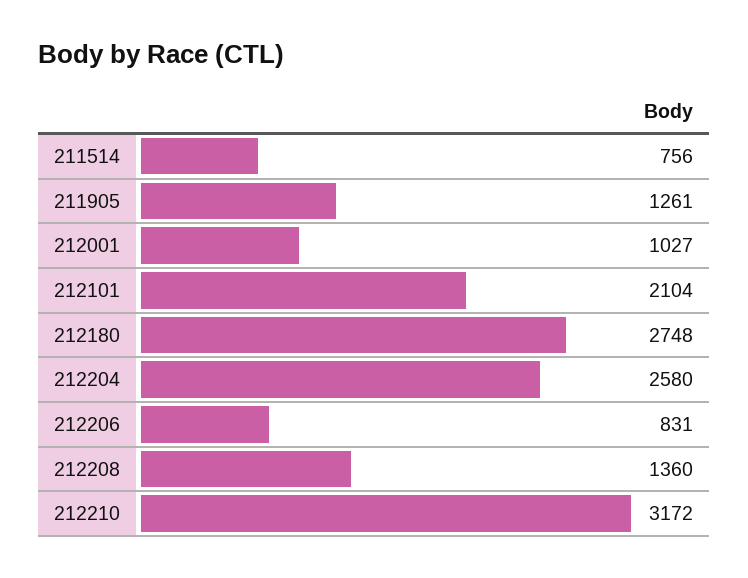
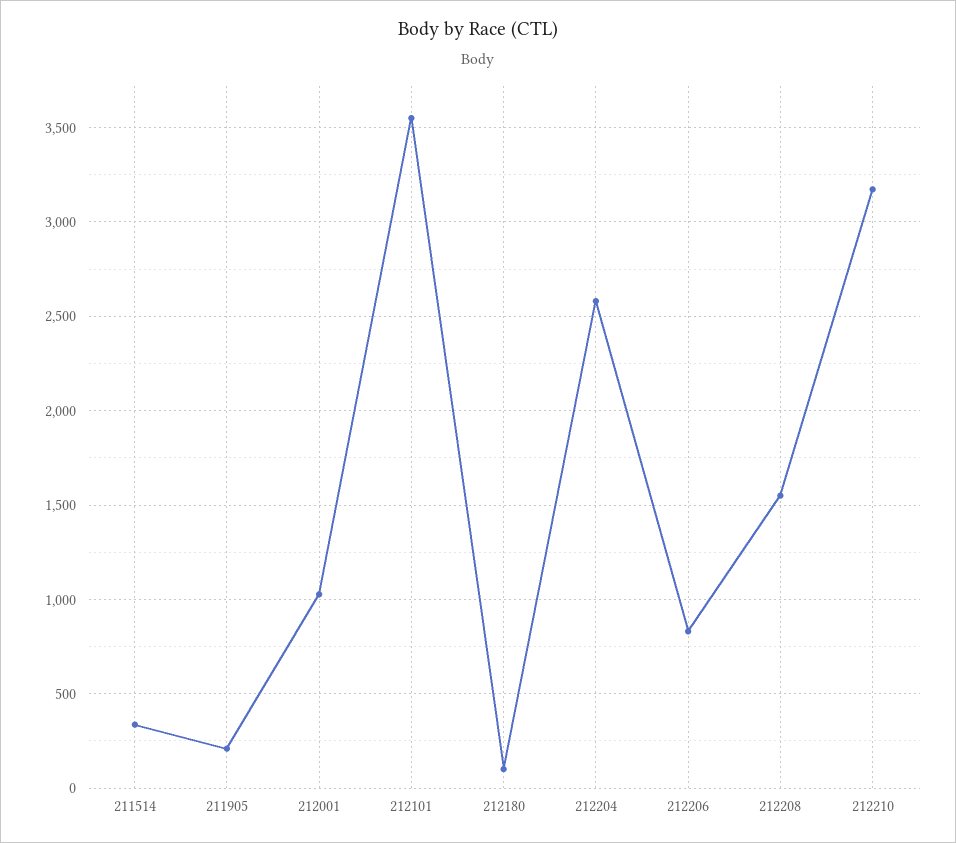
211514: 756 -> 350
211905: 1261 -> 200
212101: 2104 -> 3550
212180: 2748 -> 100
212208: 1360 -> 1550

